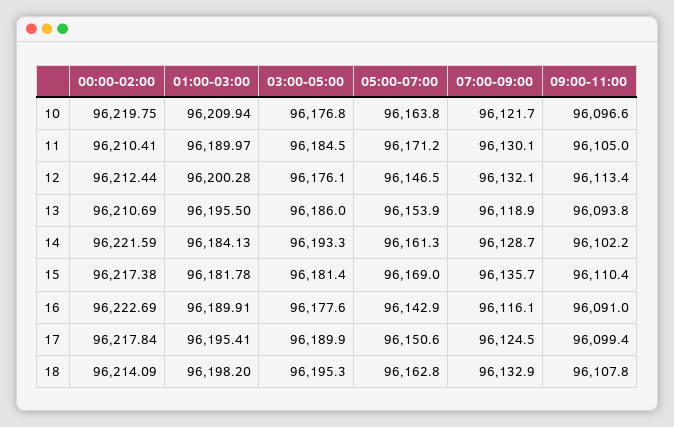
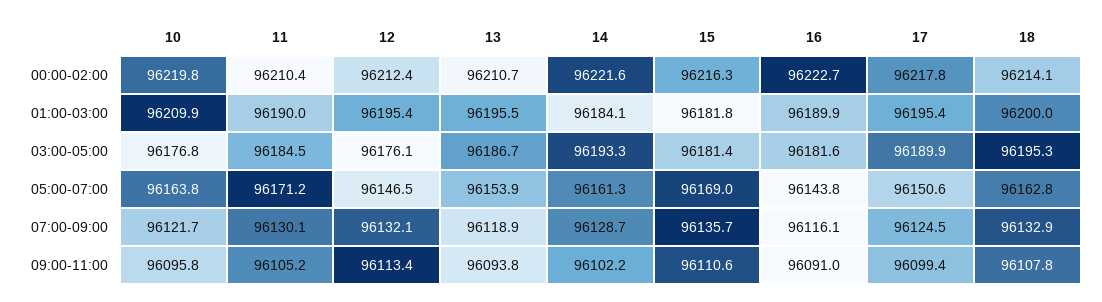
09:00-11:00, 10: 96096.6 -> 96095.8
09:00-11:00, 11: 96105 -> 96105.2
01:00-03:00, 12: 96200.28 -> 96195.4
03:00-05:00, 13: 96186 -> 96186.7
00:00-02:00, 15: 96217.38 -> 96216.3
09:00-11:00, 15: 96110.4 -> 96110.6
03:00-05:00, 16: 96177.6 -> 96181.6
05:00-07:00, 16: 96142.9 -> 96143.8
01:00-03:00, 18: 96198.2 -> 96200

